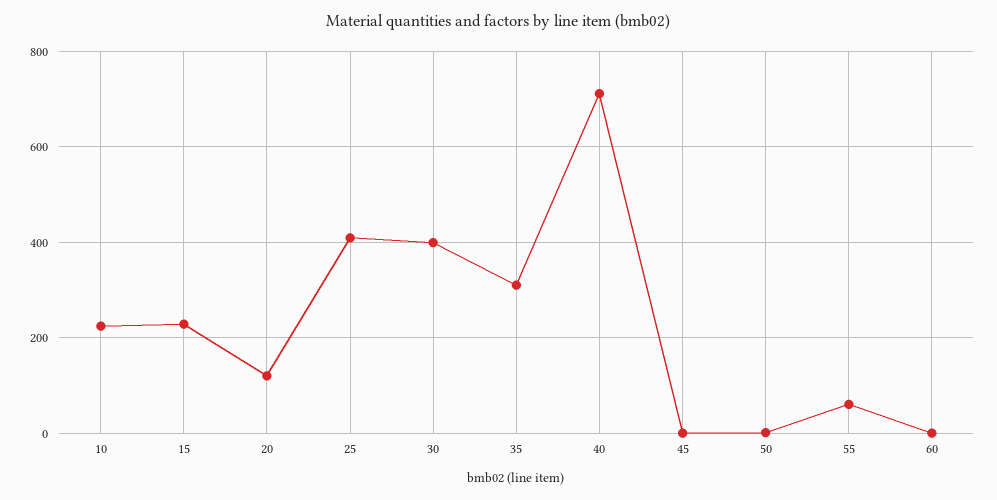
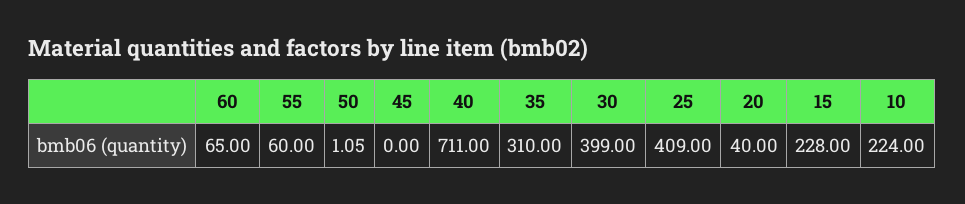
20: 120 -> 40
60: 0 -> 65

